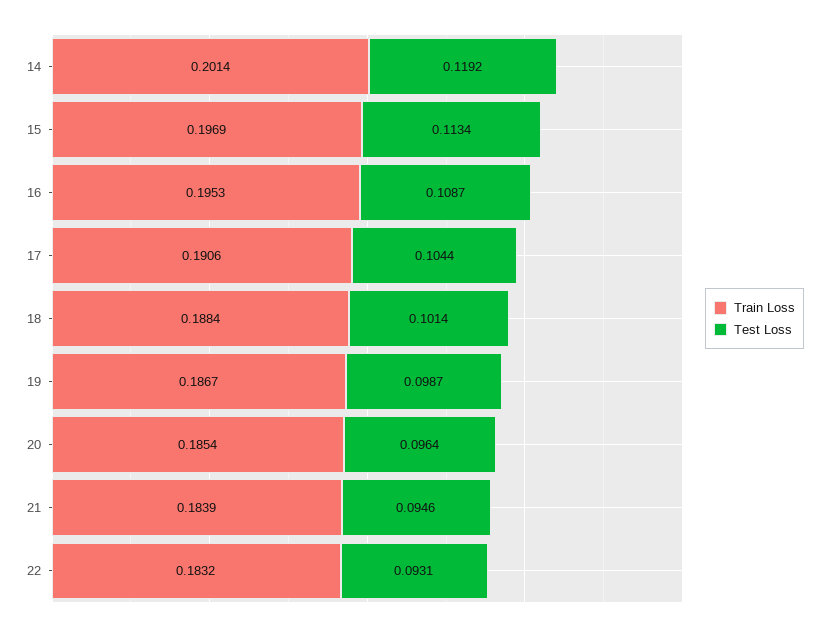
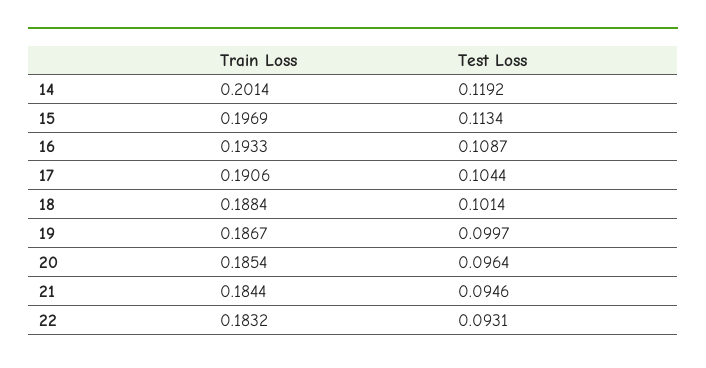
Train Loss, 16: 0.1953 -> 0.1933
Test Loss, 19: 0.0987 -> 0.0997
Train Loss, 21: 0.1839 -> 0.1844

